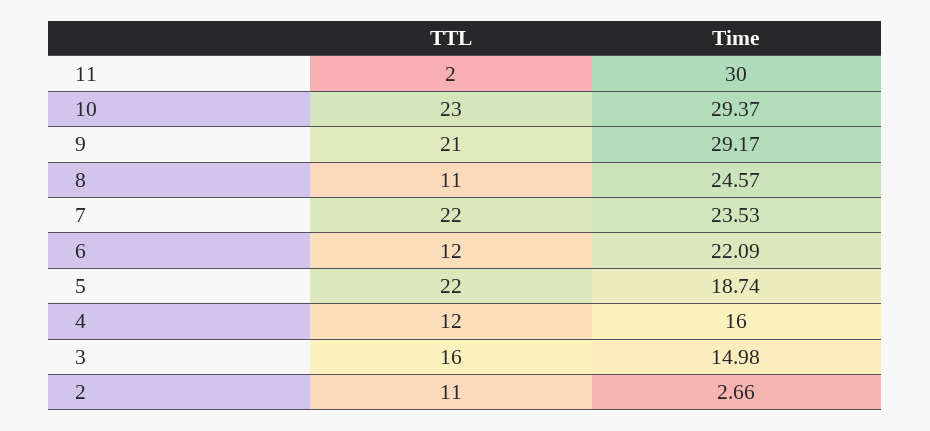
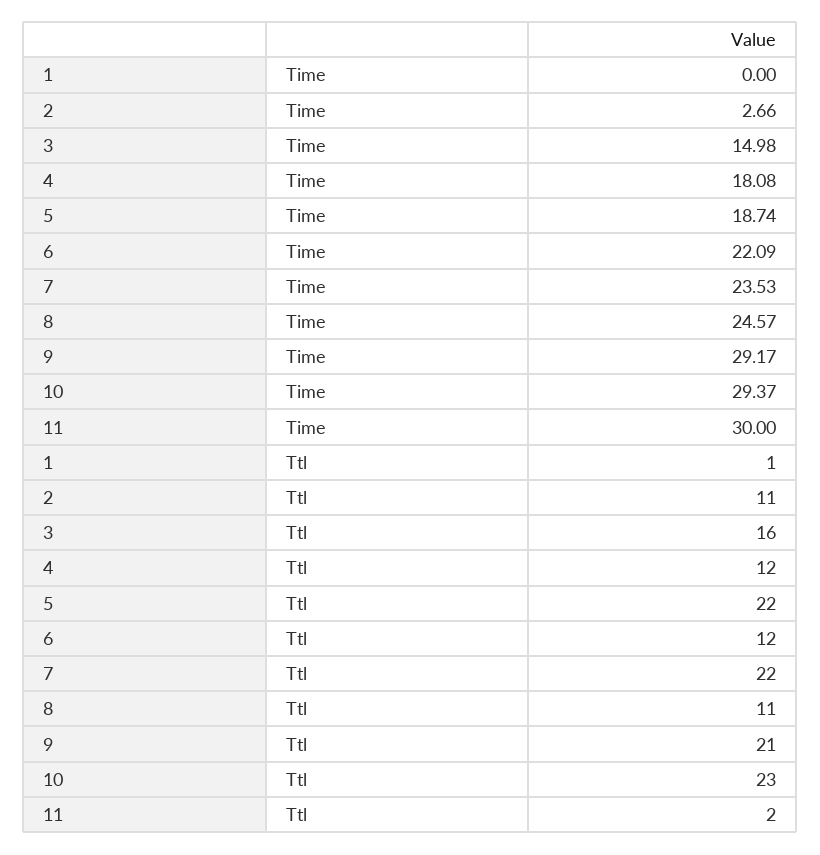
Time, 4: 16 -> 18.08
Time, 1: none -> 0
TTL, 1: none -> 1

